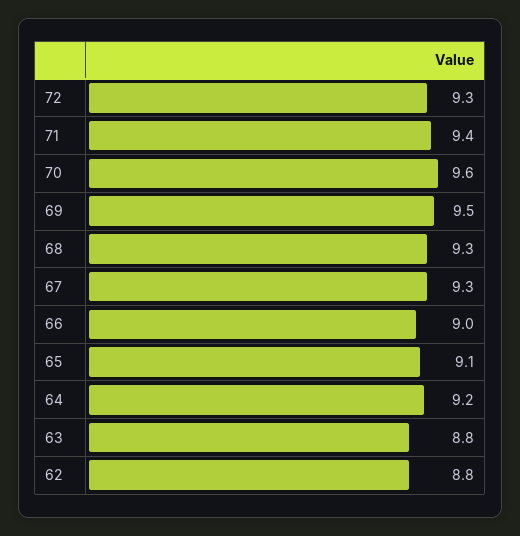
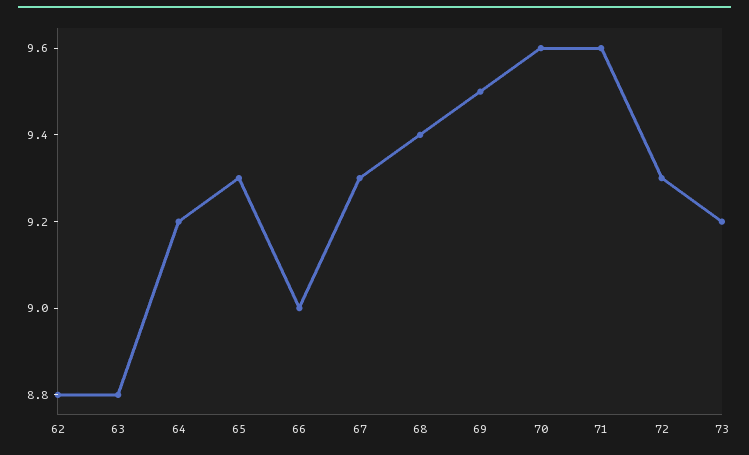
71: 9.4 -> 9.6
68: 9.3 -> 9.4
65: 9.1 -> 9.3
73: none -> 9.2

